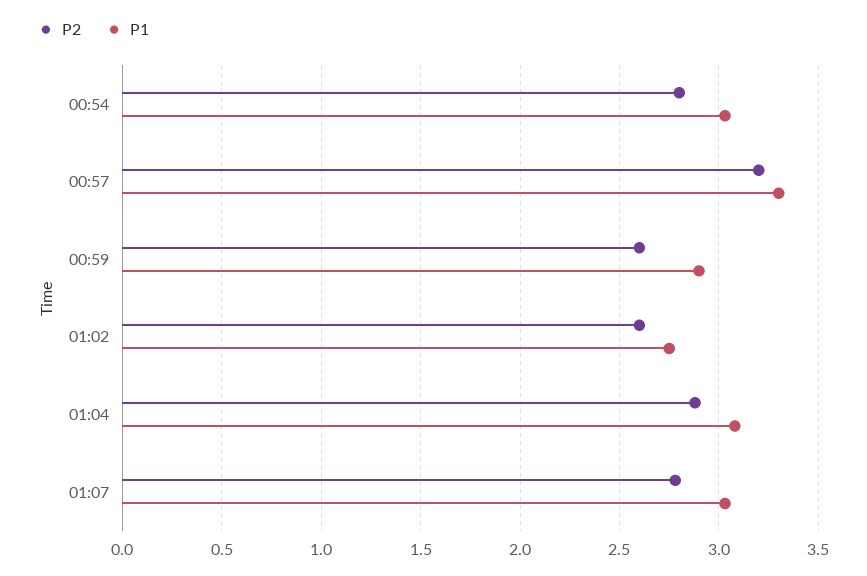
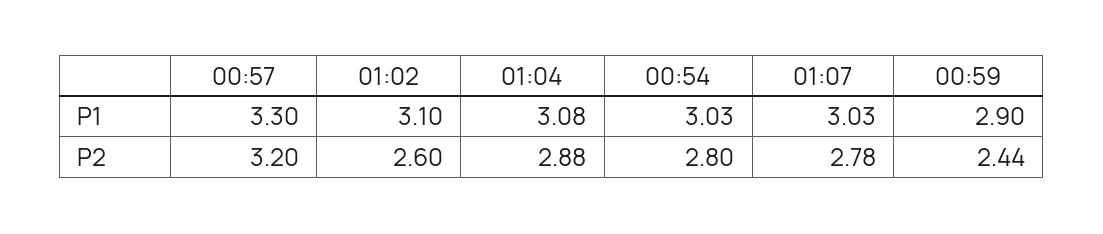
P2, 00:59: 2.6 -> 2.44
P1, 01:02: 2.75 -> 3.1

